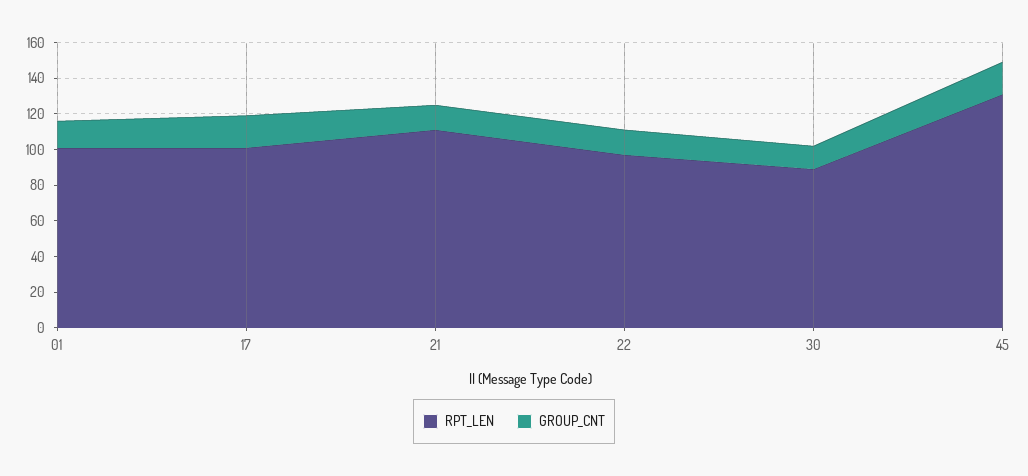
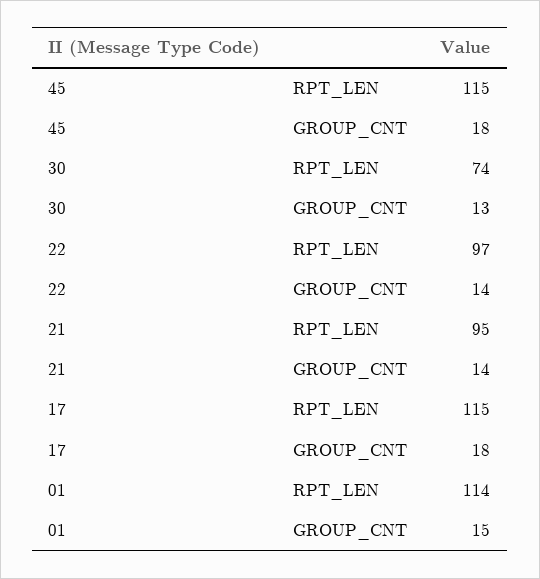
RPT_LEN, 01: 100 -> 114
RPT_LEN, 17: 100 -> 115
RPT_LEN, 21: 110 -> 95
RPT_LEN, 30: 90 -> 74
RPT_LEN, 45: 130 -> 115

